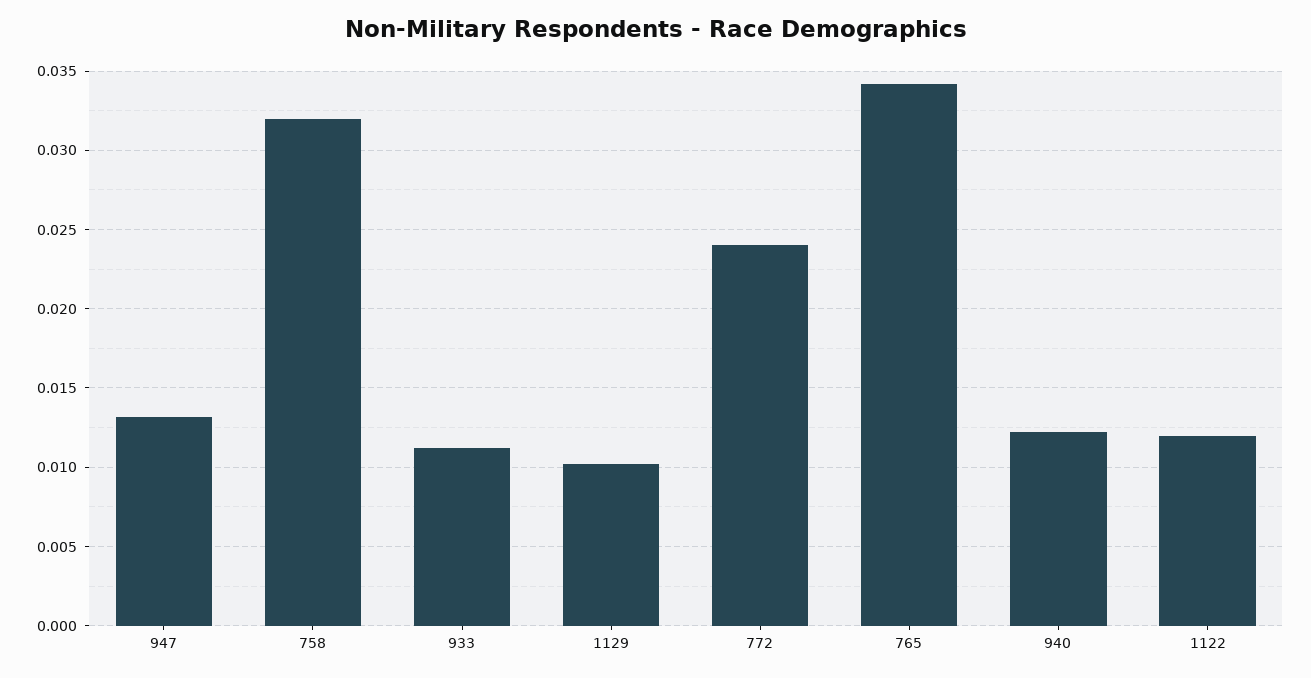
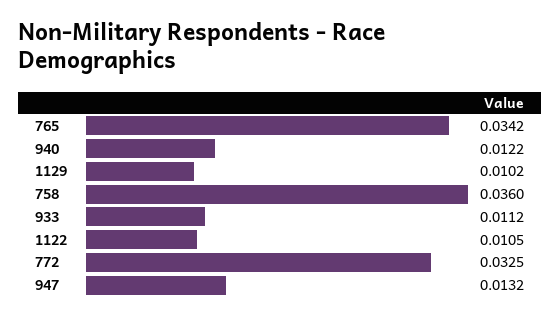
758: 0.032 -> 0.036
772: 0.024 -> 0.0325
1122: 0.012 -> 0.0105

